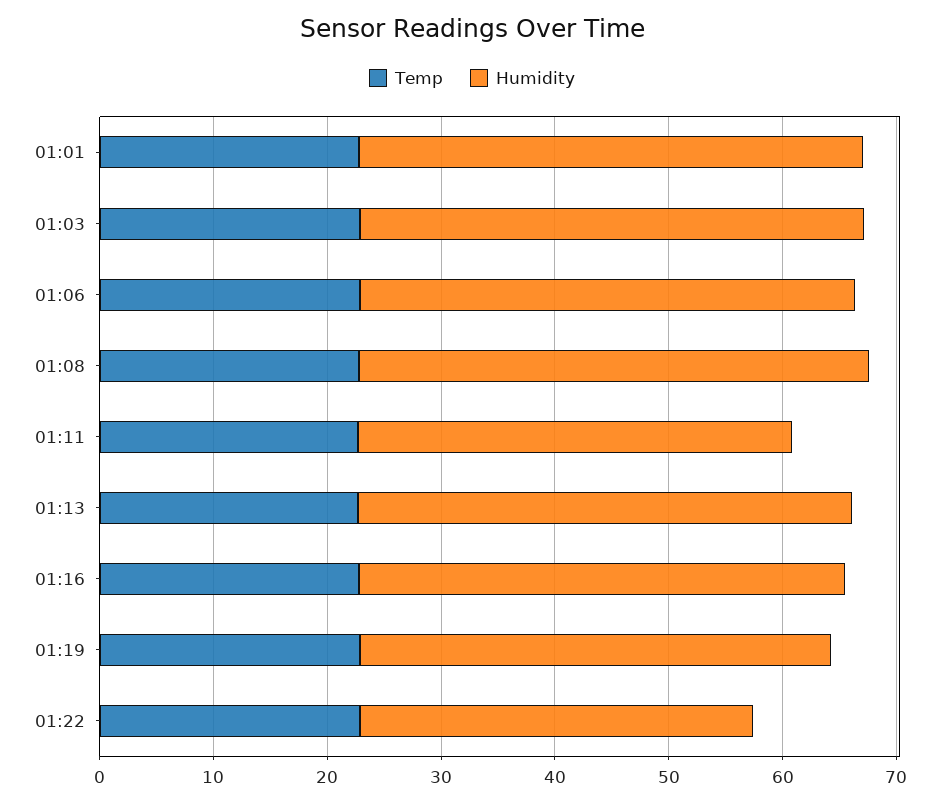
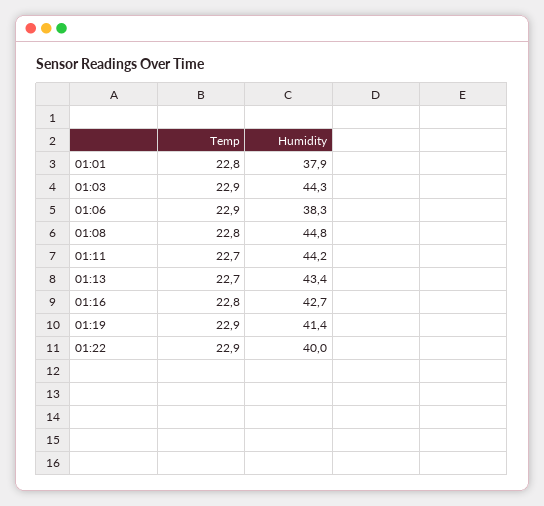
Humidity, 01:01: 44 -> 37.9
Humidity, 01:06: 44 -> 38.3
Humidity, 01:11: 38 -> 44.2
Humidity, 01:22: 34 -> 40

